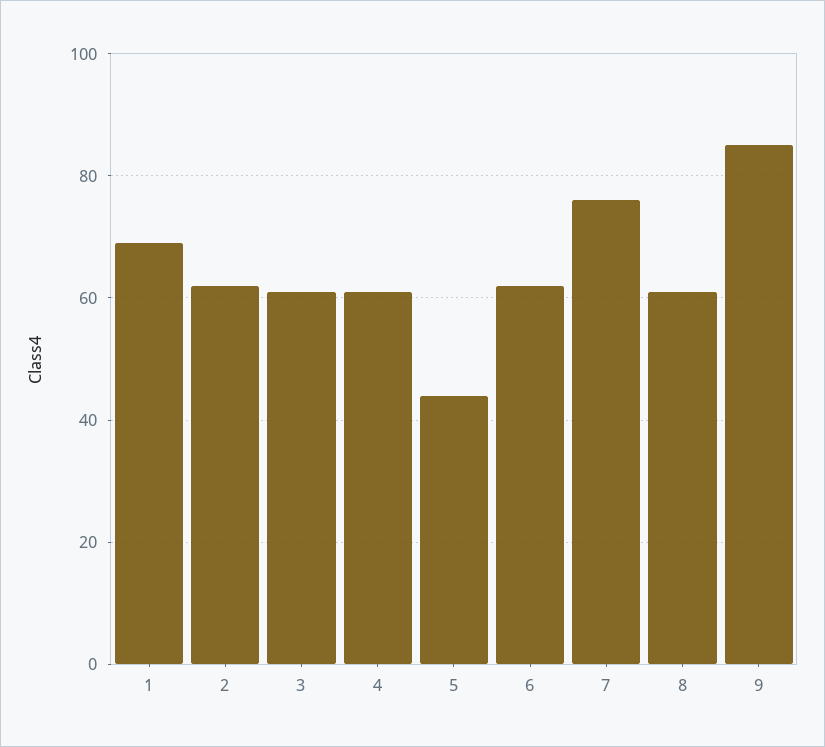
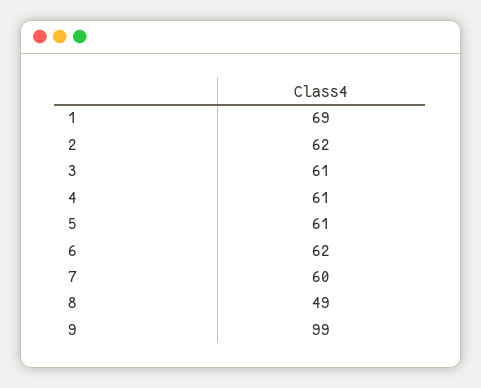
5: 45 -> 61
7: 75 -> 60
8: 60 -> 49
9: 85 -> 99

